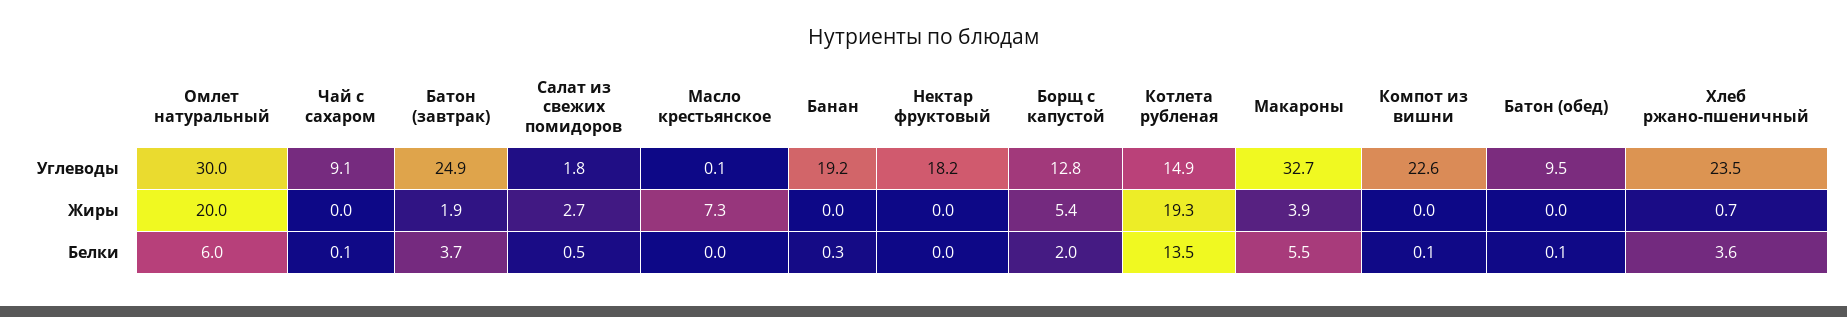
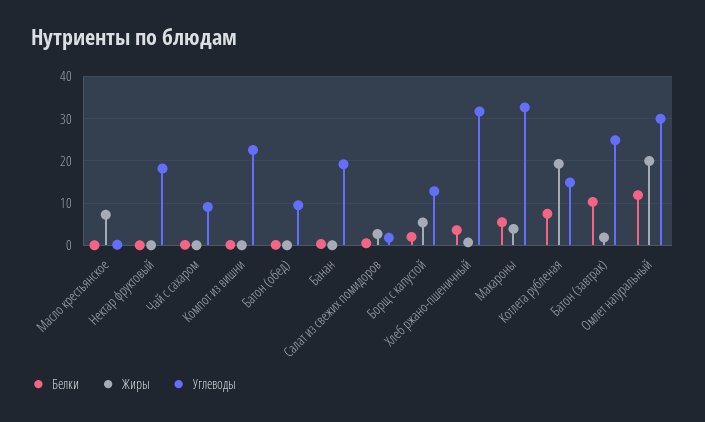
Углеводы, Хлеб ржано-пшеничный: 23.5 -> 32
Белки, Омлет натуральный: 6 -> 12
Белки, Батон (завтрак): 3.7 -> 10
Белки, Котлета рубленая: 13.5 -> 8

